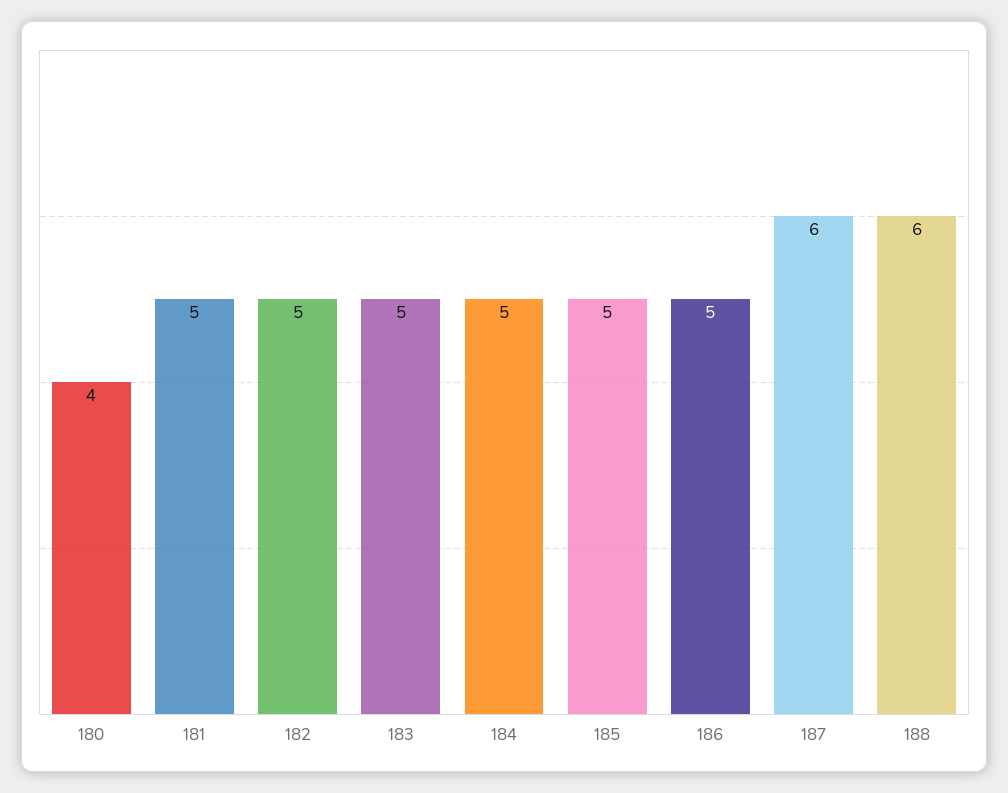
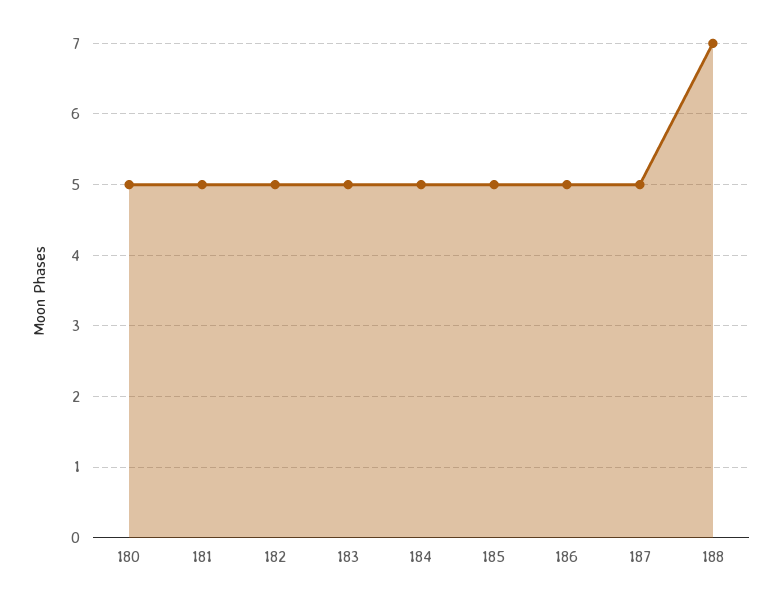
180: 4 -> 5
187: 6 -> 5
188: 6 -> 7

